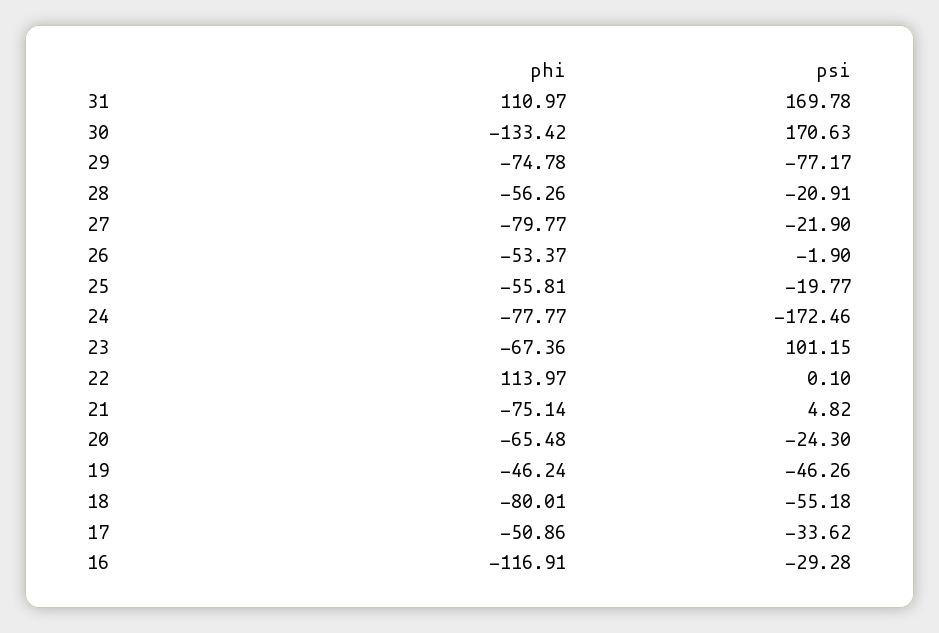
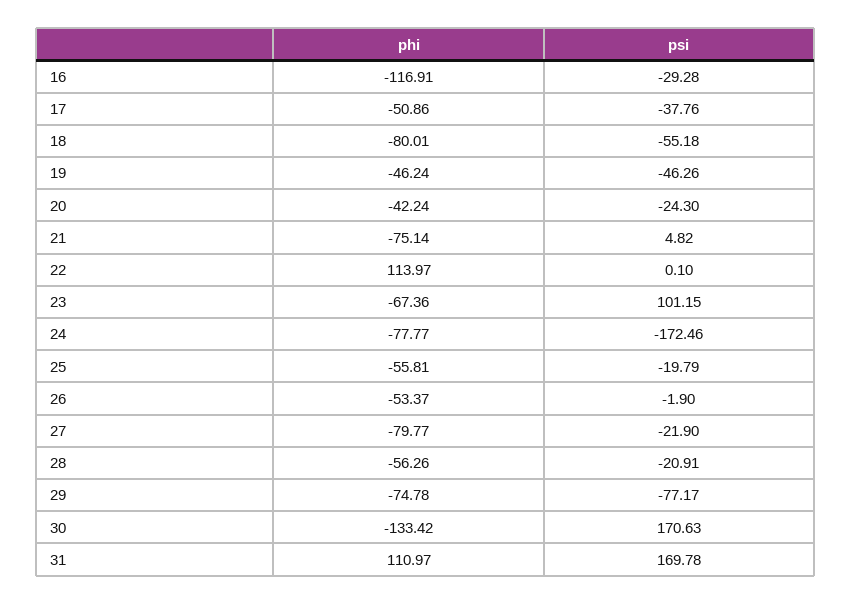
psi, 25: -19.77 -> -19.79
phi, 20: -65.48 -> -42.24
psi, 17: -33.62 -> -37.76

